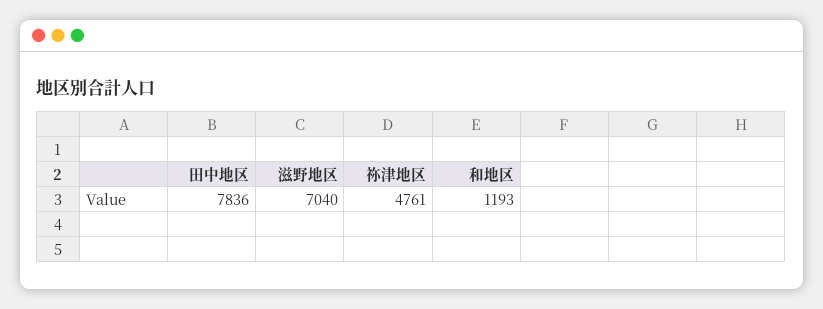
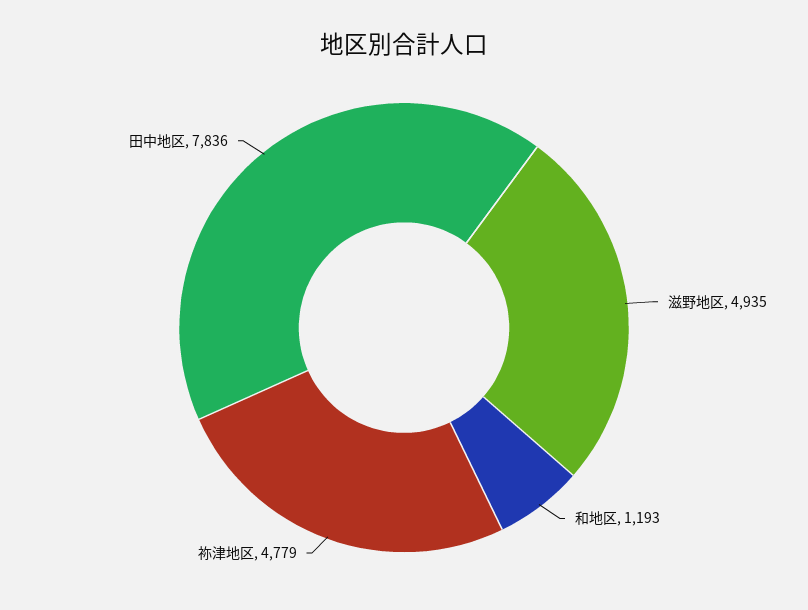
滋野地区: 7040 -> 4935
祢津地区: 4761 -> 4779

